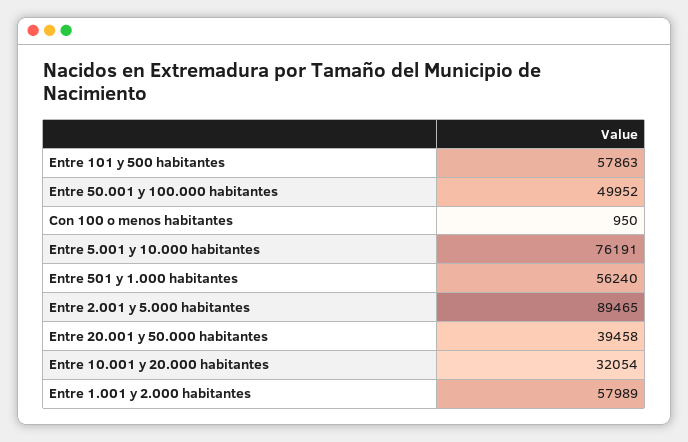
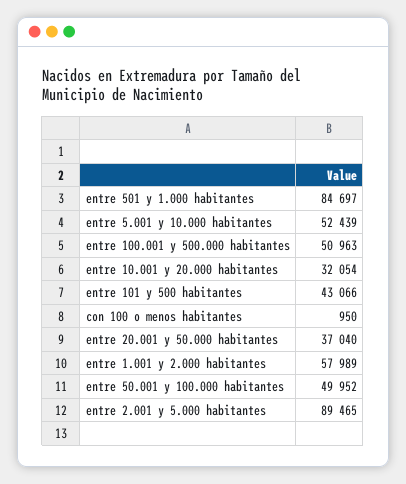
Entre 101 y 500 habitantes: 57863 -> 43066
Entre 5.001 y 10.000 habitantes: 76191 -> 52439
Entre 501 y 1.000 habitantes: 56240 -> 84697
Entre 20.001 y 50.000 habitantes: 39458 -> 37040
entre 100.001 y 500.000 habitantes: none -> 50963

